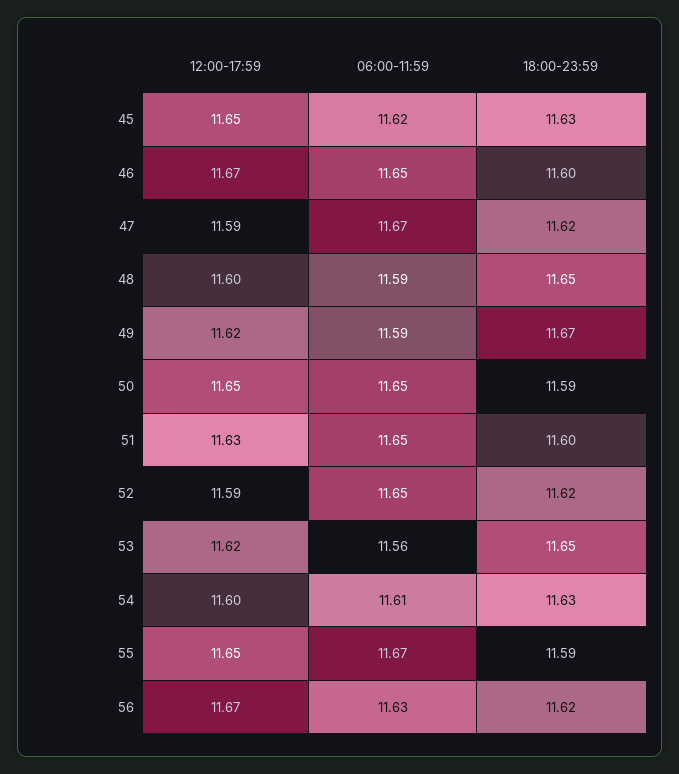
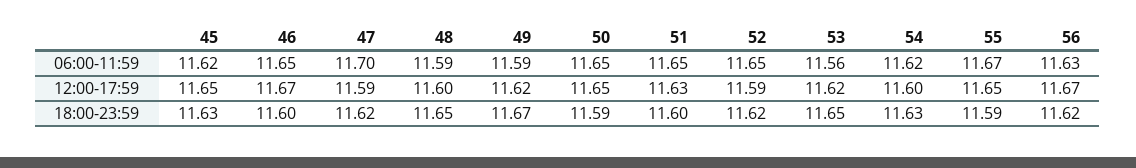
06:00-11:59, 47: 11.67 -> 11.7
06:00-11:59, 54: 11.61 -> 11.62

